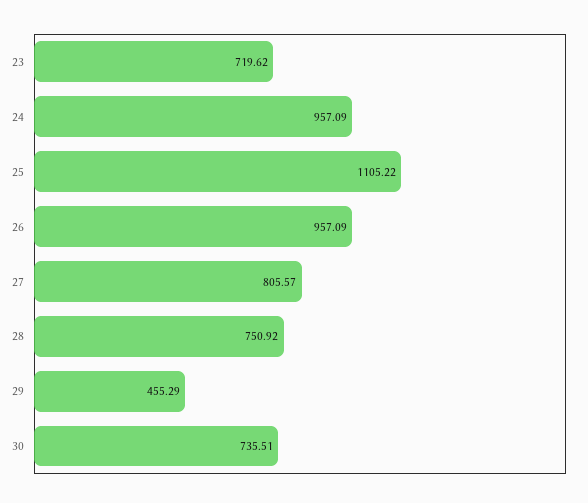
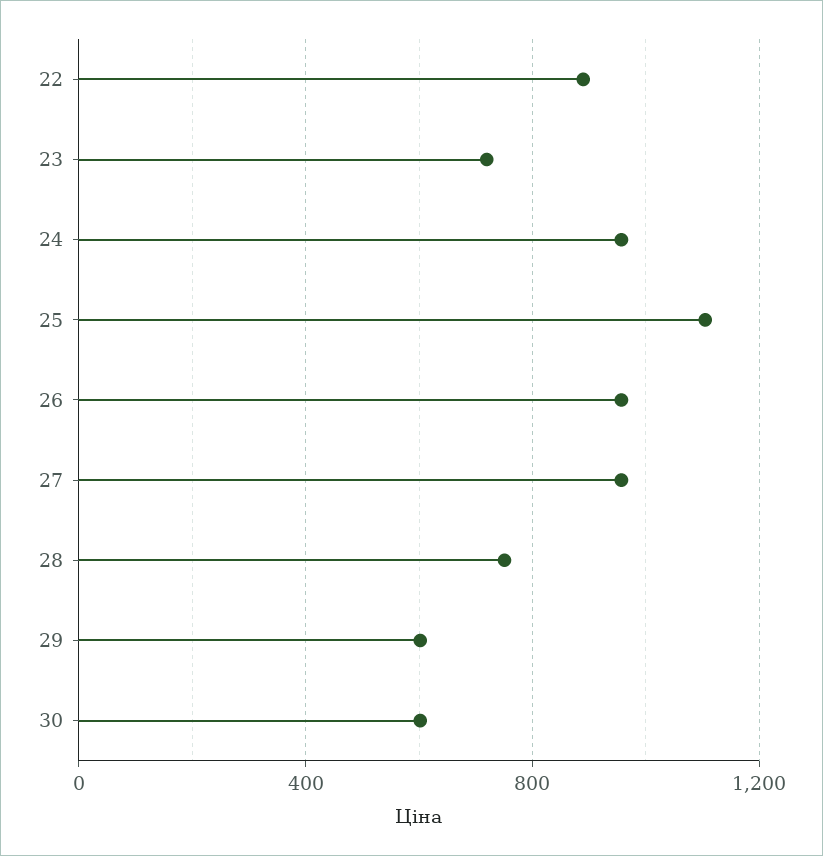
27: 805.57 -> 950
29: 455.29 -> 600
30: 735.51 -> 600
22: none -> 900

